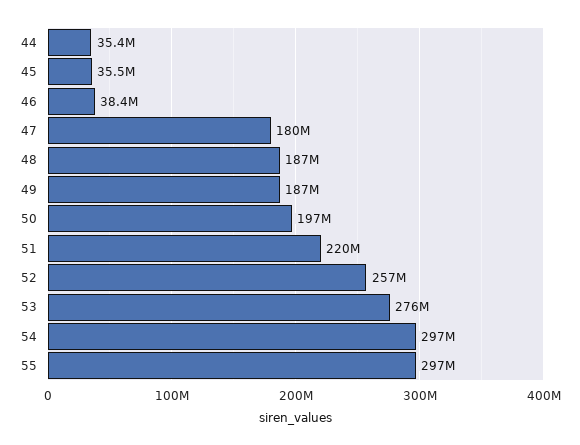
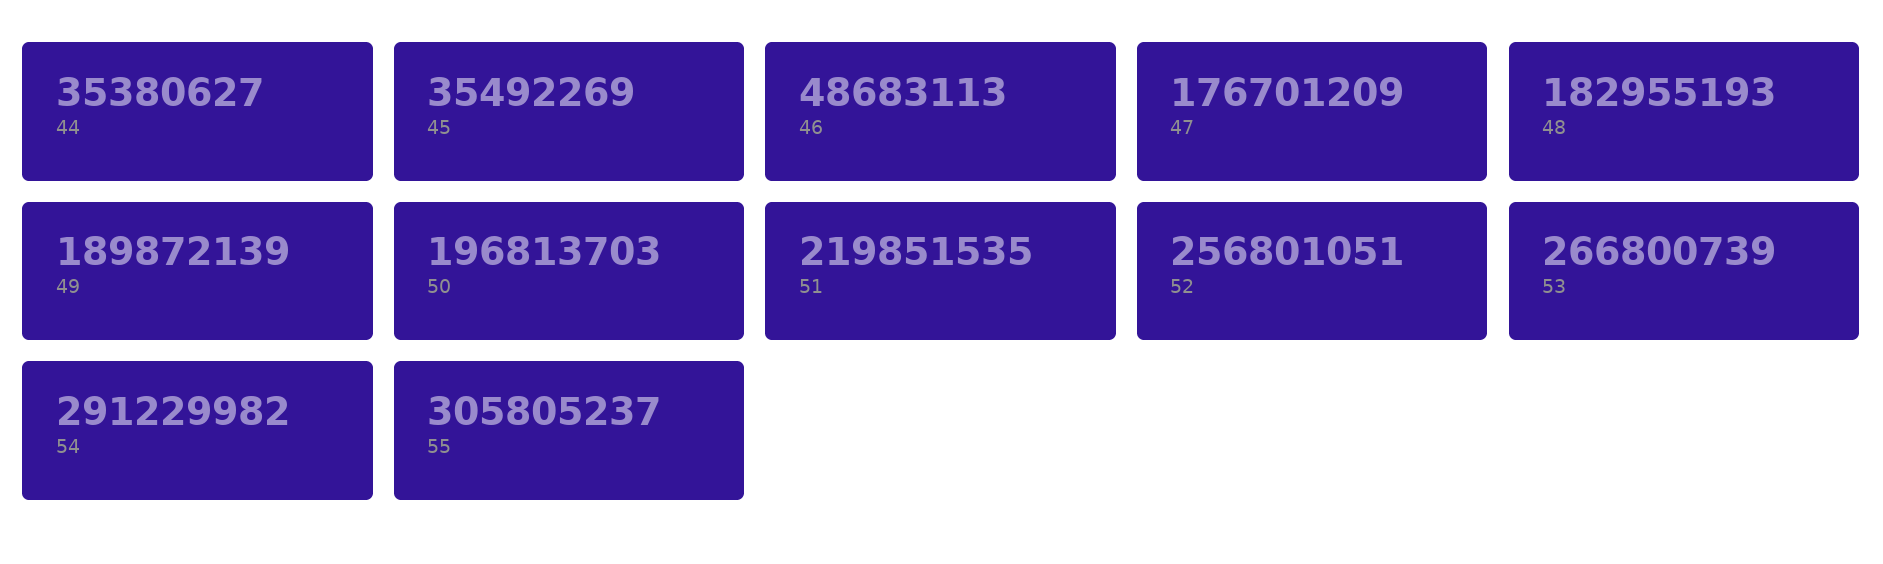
46: 38400000 -> 48683113
47: 180000000 -> 176701209
48: 187000000 -> 182955193
49: 187000000 -> 189872139
53: 276000000 -> 266800739
54: 297000000 -> 291229982
55: 297000000 -> 305805237

